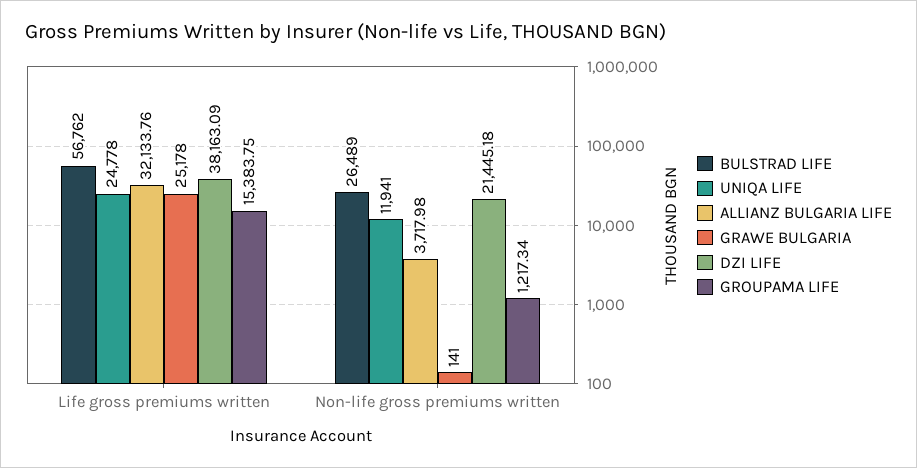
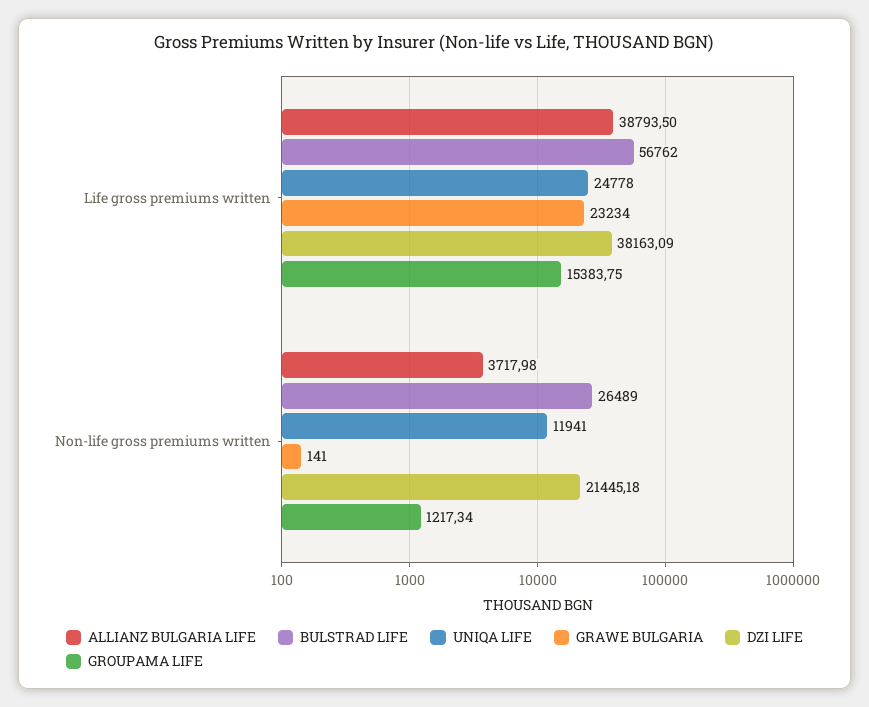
ALLIANZ BULGARIA LIFE, Life gross premiums written: 32133.76 -> 38793.5
GRAWE BULGARIA, Life gross premiums written: 25178 -> 23234

